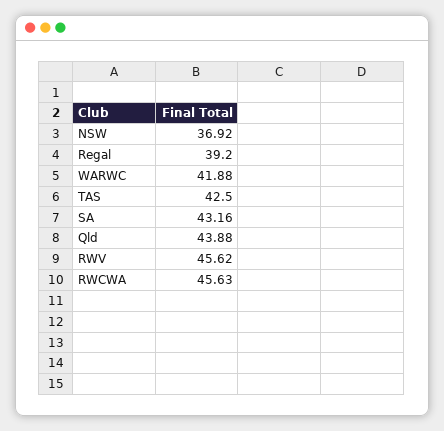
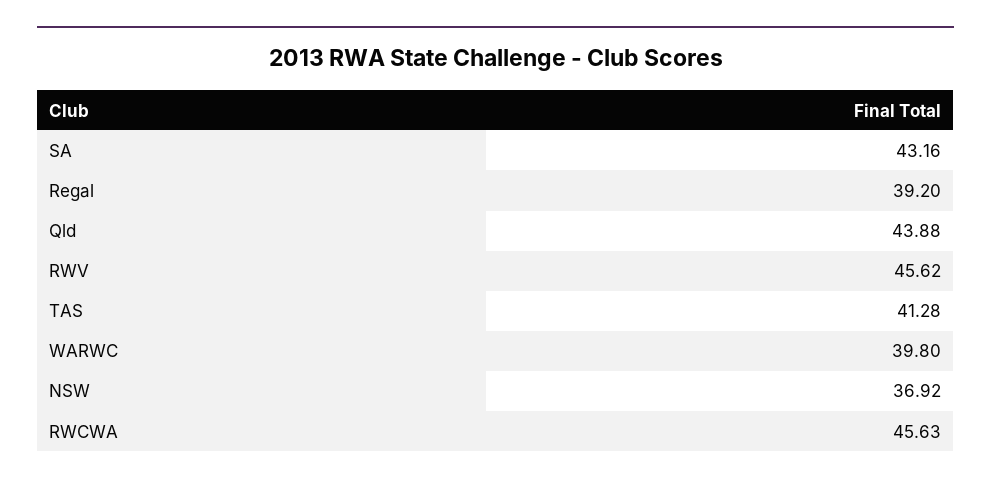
WARWC: 41.88 -> 39.8
TAS: 42.5 -> 41.28

